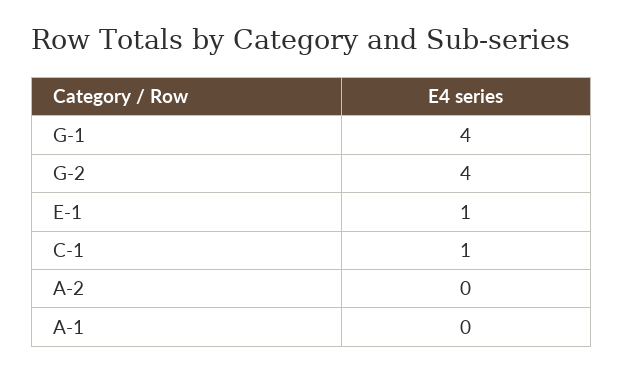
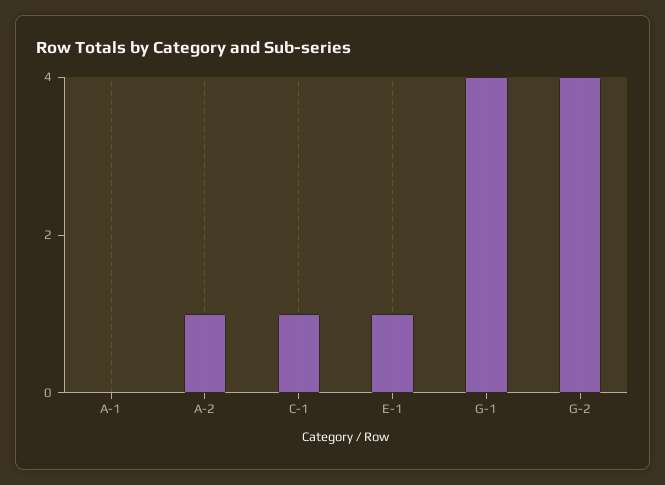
A-2: 0 -> 1

